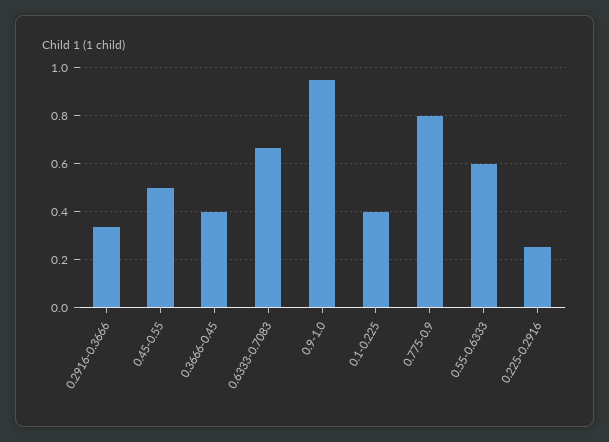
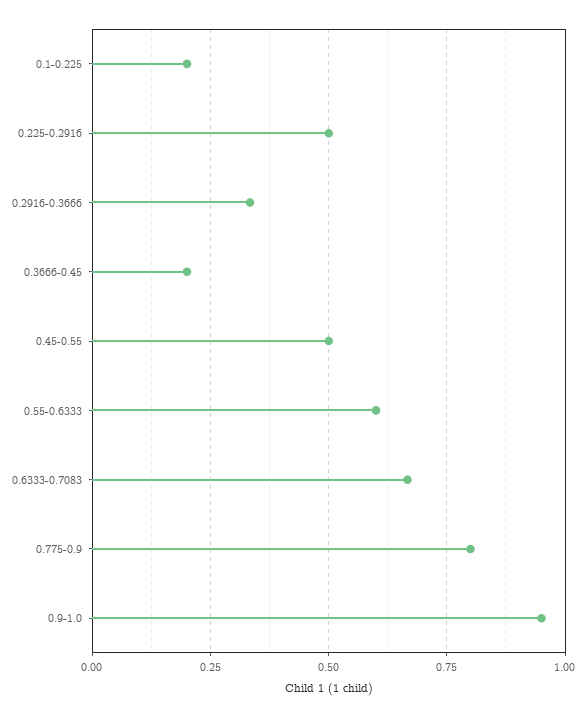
0.3666-0.45: 0.4 -> 0.2
0.1-0.225: 0.4 -> 0.2
0.225-0.2916: 0.25 -> 0.5

